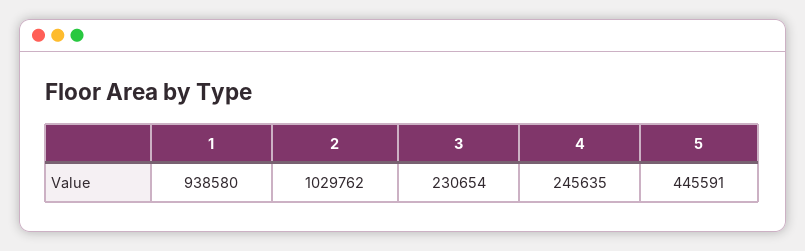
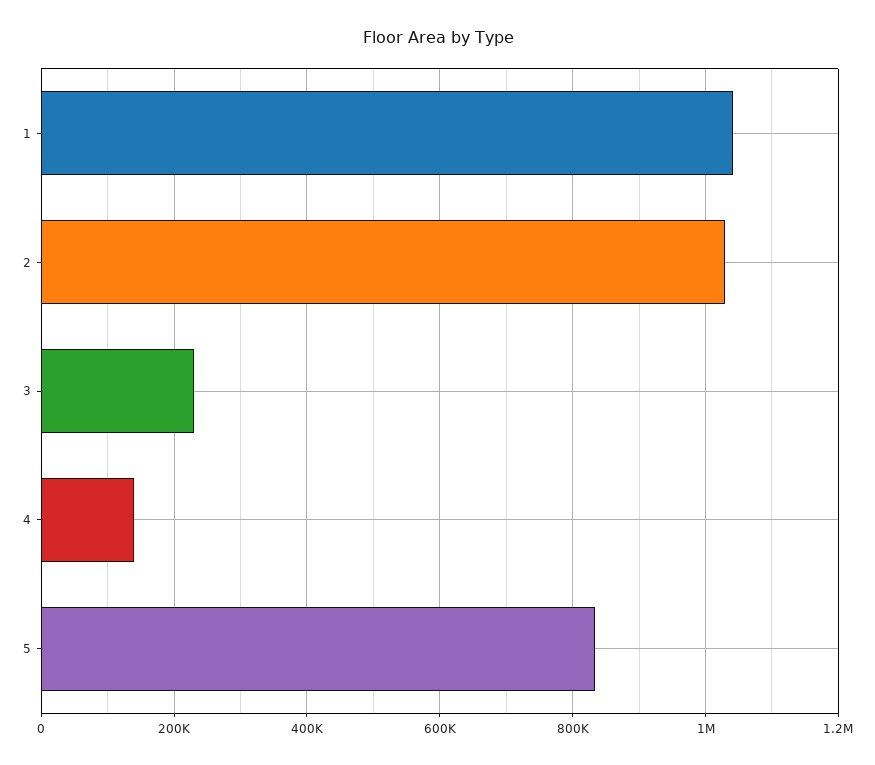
1: 938580 -> 1040000
4: 245635 -> 140000
5: 445591 -> 840000

